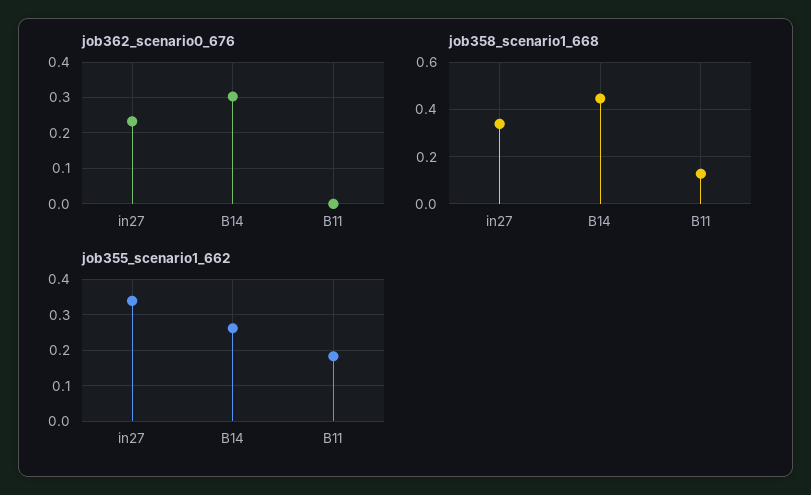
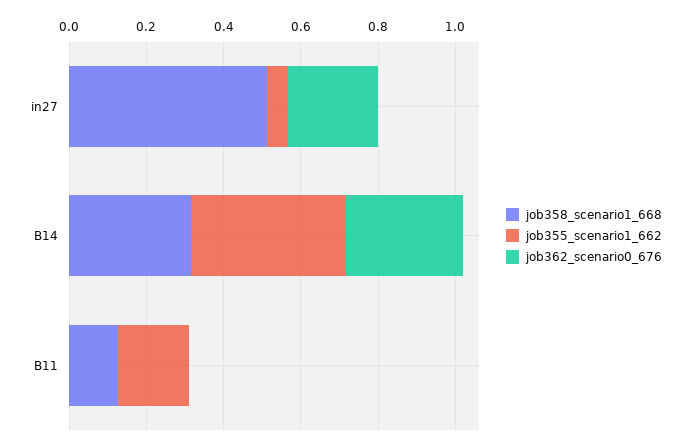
job358_scenario1_668, in27: 0.35 -> 0.5
job358_scenario1_668, B14: 0.45 -> 0.3
job355_scenario1_662, in27: 0.34 -> 0.05
job355_scenario1_662, B14: 0.26 -> 0.4

